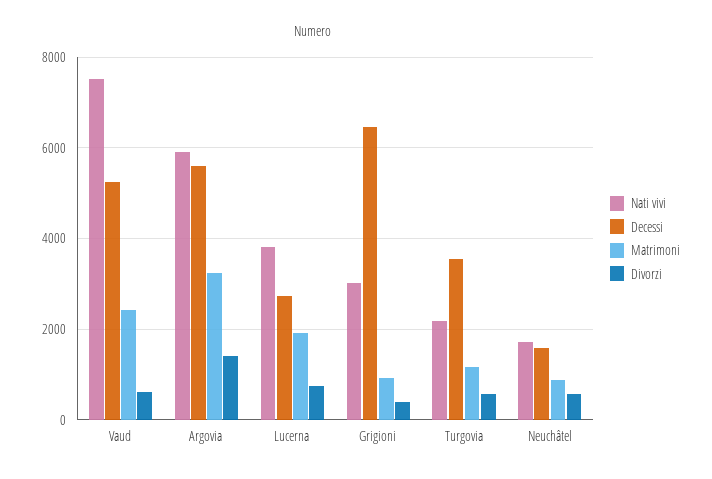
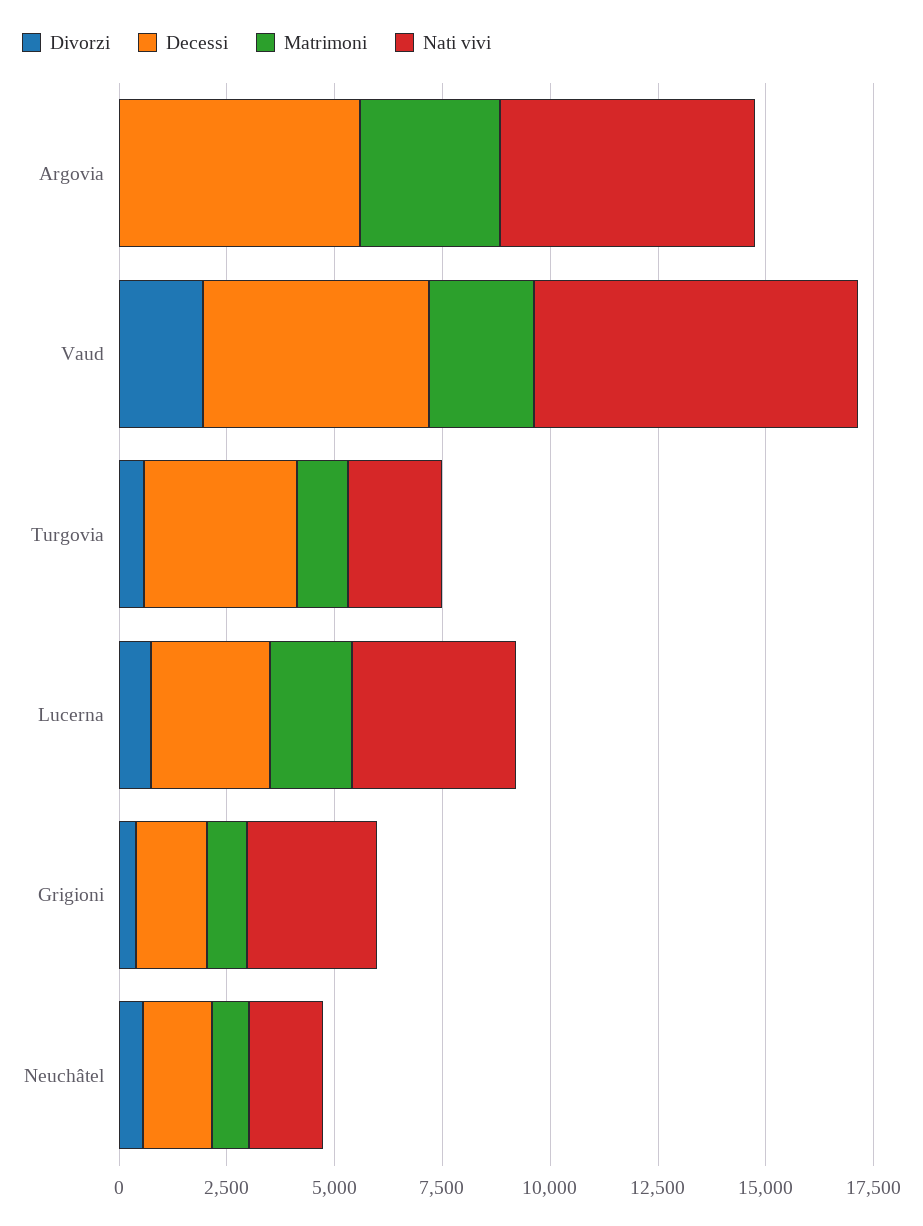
Divorzi, Vaud: 600 -> 2000
Divorzi, Argovia: 1400 -> 0
Decessi, Grigioni: 6400 -> 1500

